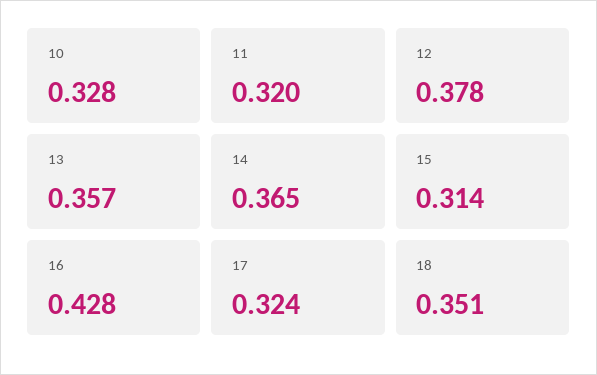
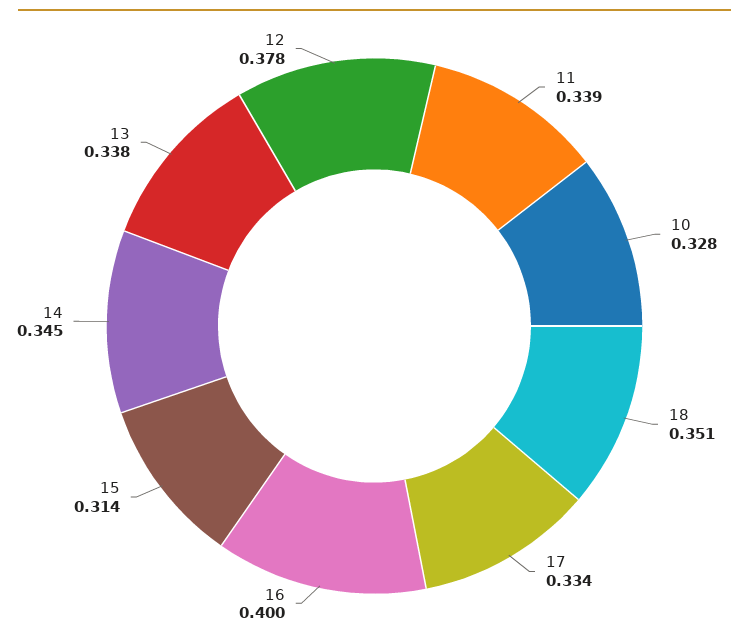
11: 0.32 -> 0.339
13: 0.357 -> 0.338
14: 0.365 -> 0.345
16: 0.428 -> 0.4
17: 0.324 -> 0.334

